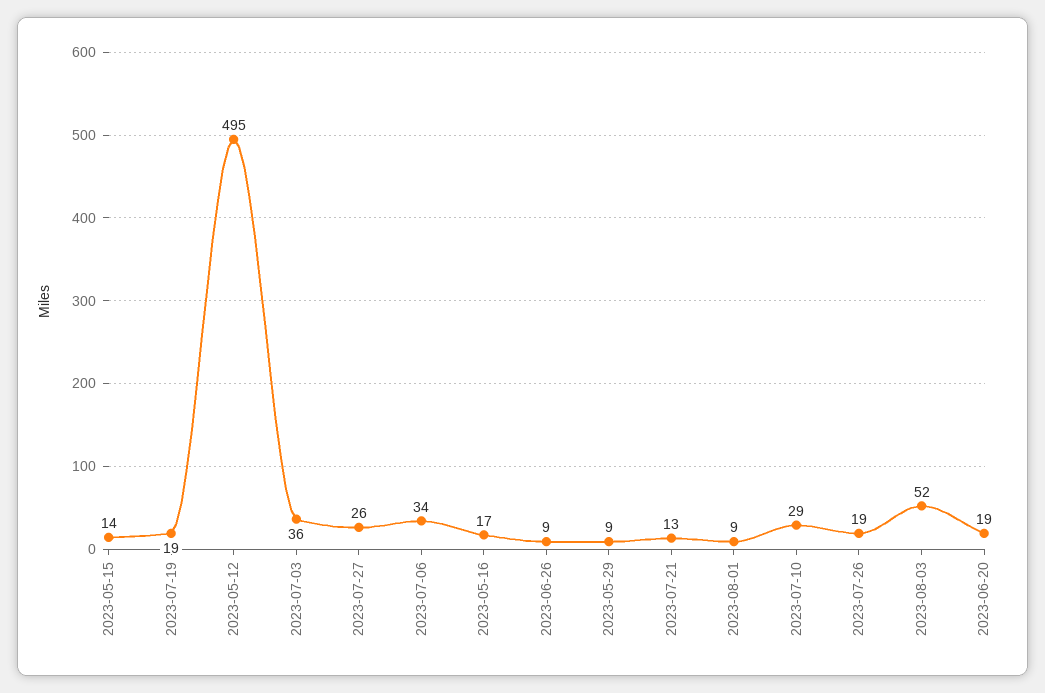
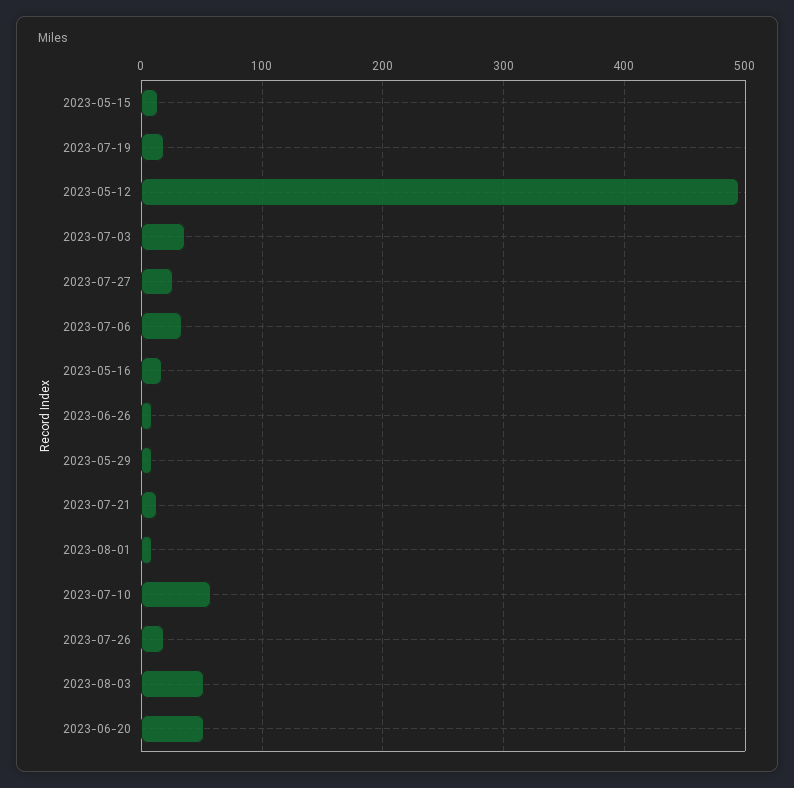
2023-07-10: 29 -> 60
2023-06-20: 19 -> 50

